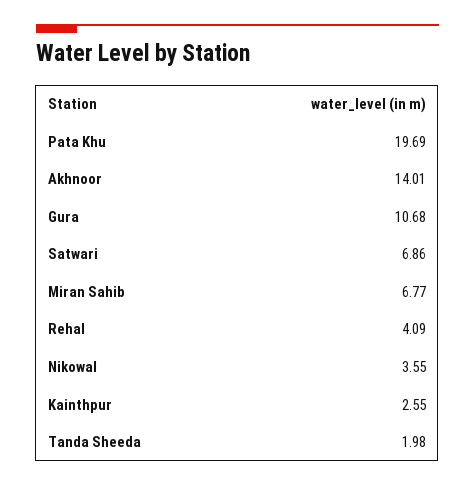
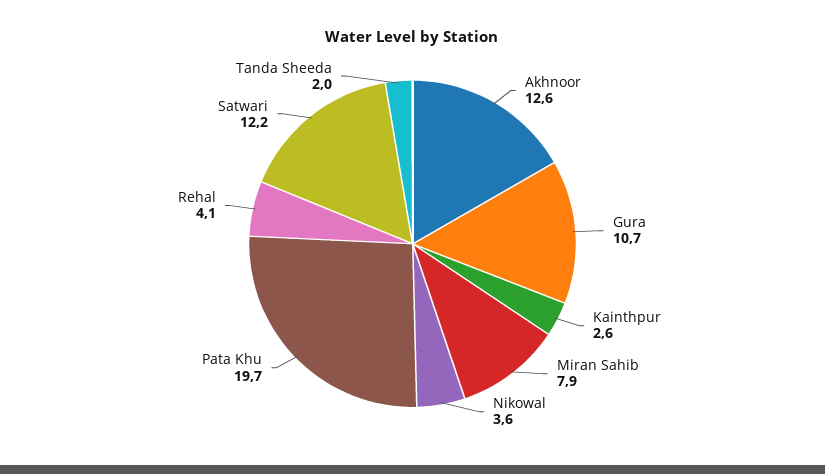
Akhnoor: 14.01 -> 12.6
Satwari: 6.86 -> 12.2
Miran Sahib: 6.77 -> 7.9

